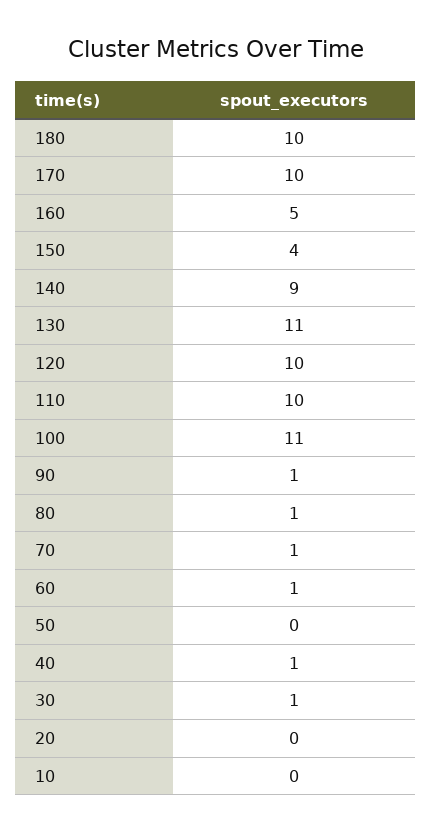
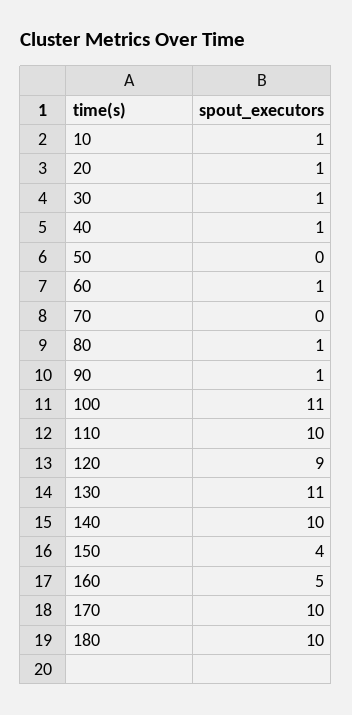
140: 9 -> 10
120: 10 -> 9
70: 1 -> 0
20: 0 -> 1
10: 0 -> 1

